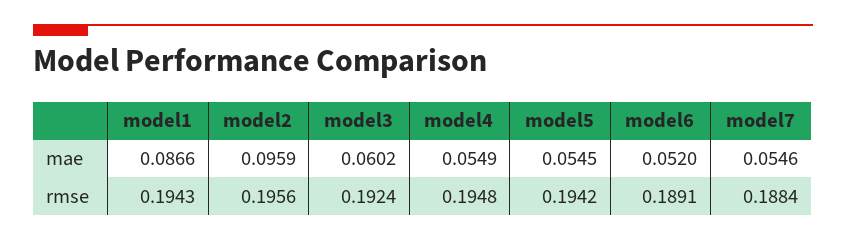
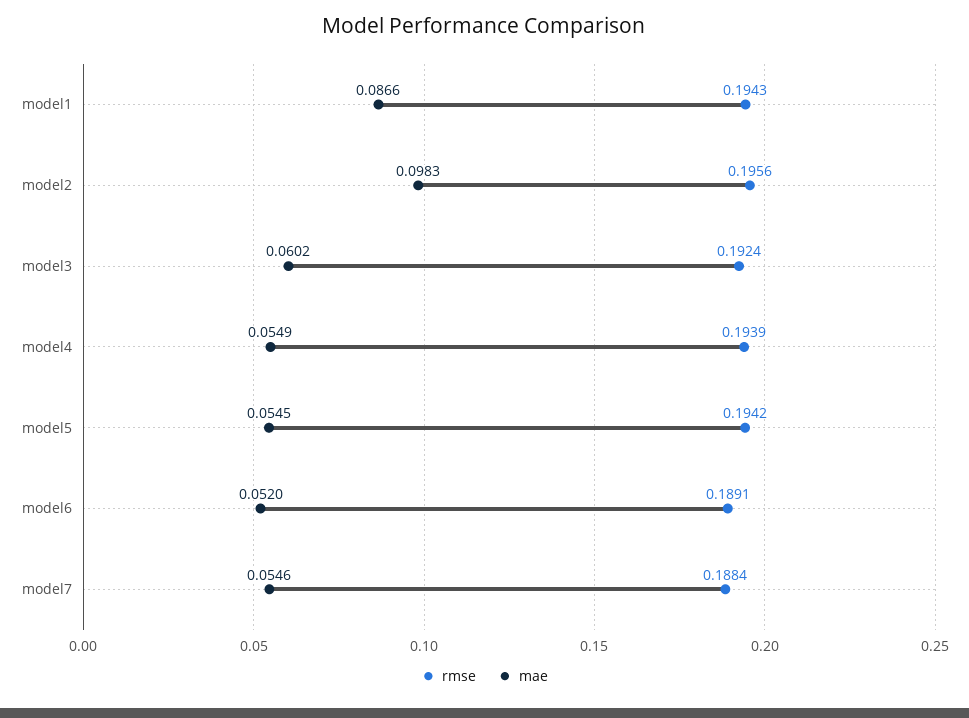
mae, model2: 0.0959 -> 0.0983
rmse, model4: 0.1948 -> 0.1939

